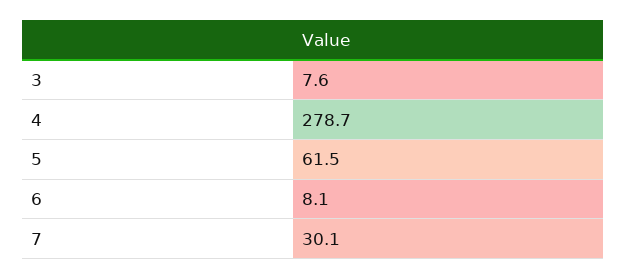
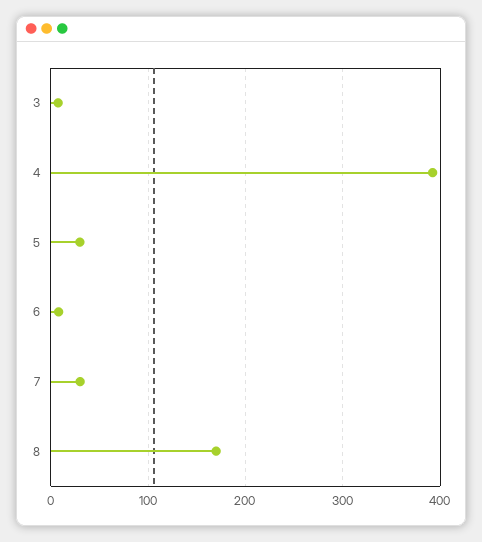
4: 278.7 -> 390
5: 61.5 -> 30
8: none -> 170

